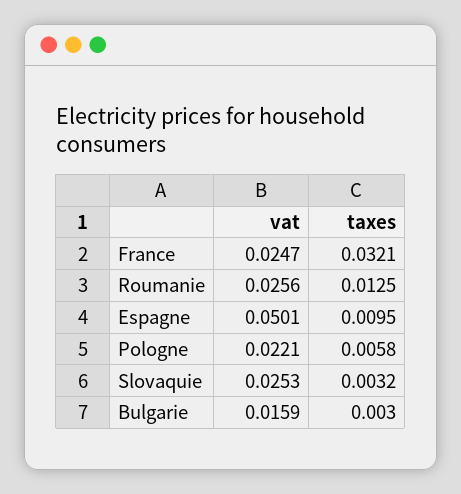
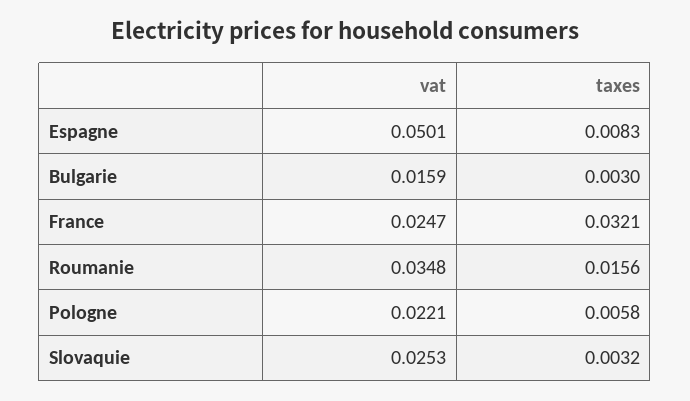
vat, Roumanie: 0.0256 -> 0.0348
taxes, Roumanie: 0.0125 -> 0.0156
taxes, Espagne: 0.0095 -> 0.0083

